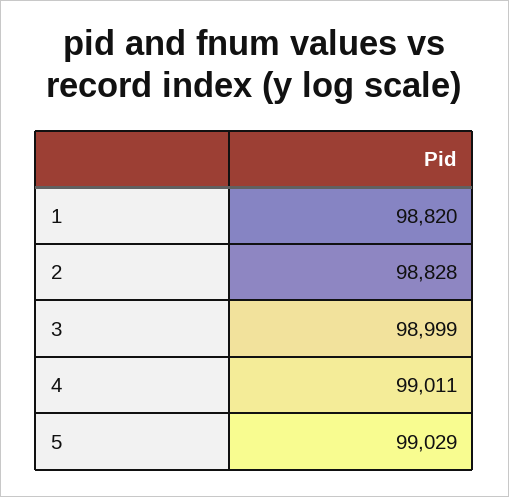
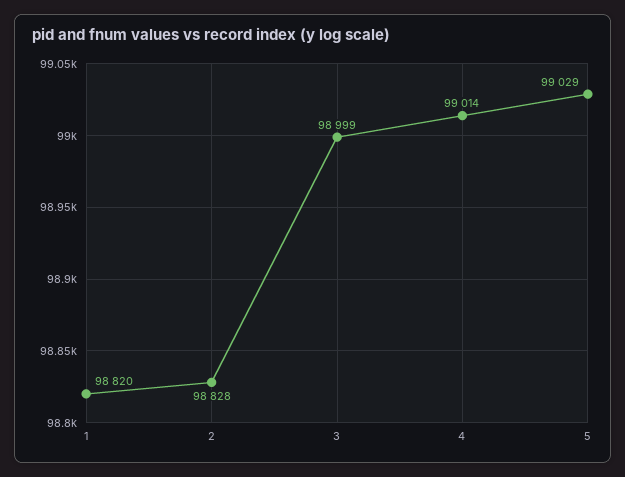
4: 99011 -> 99014

